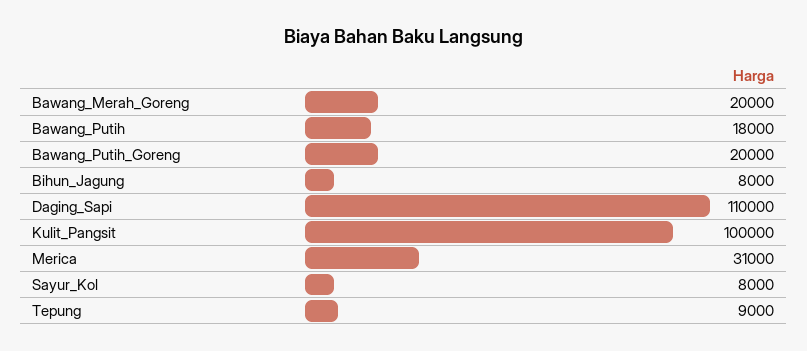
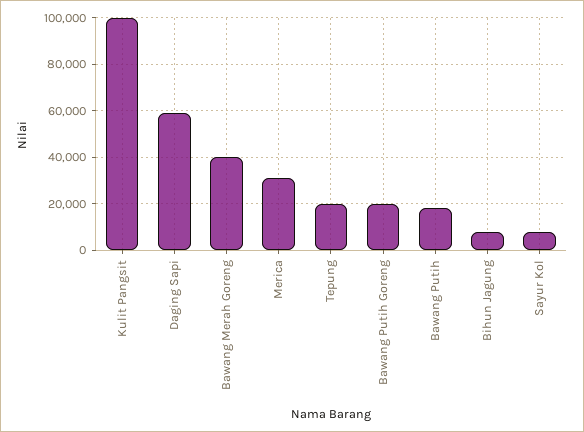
Bawang_Merah_Goreng: 20000 -> 40000
Daging_Sapi: 110000 -> 60000
Tepung: 9000 -> 20000

